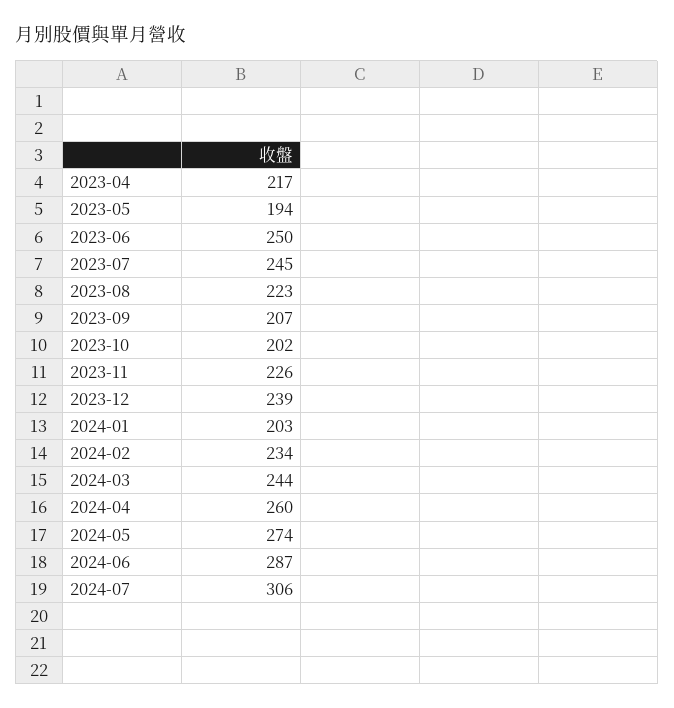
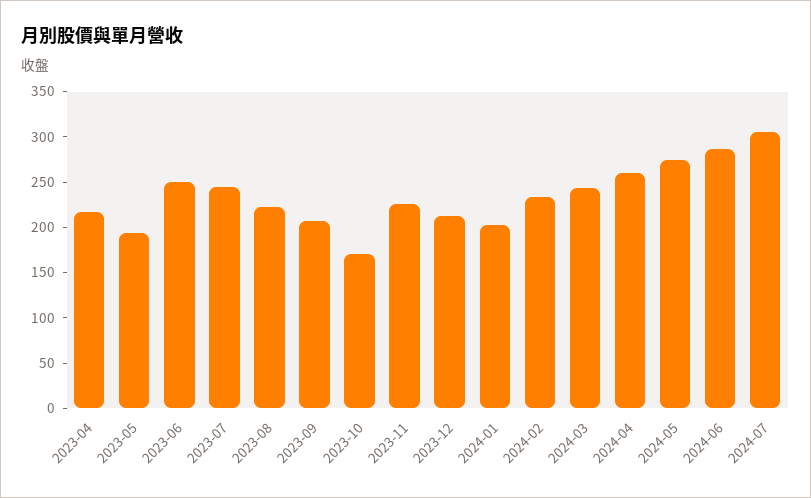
2023-10: 202 -> 170
2023-12: 239 -> 210

